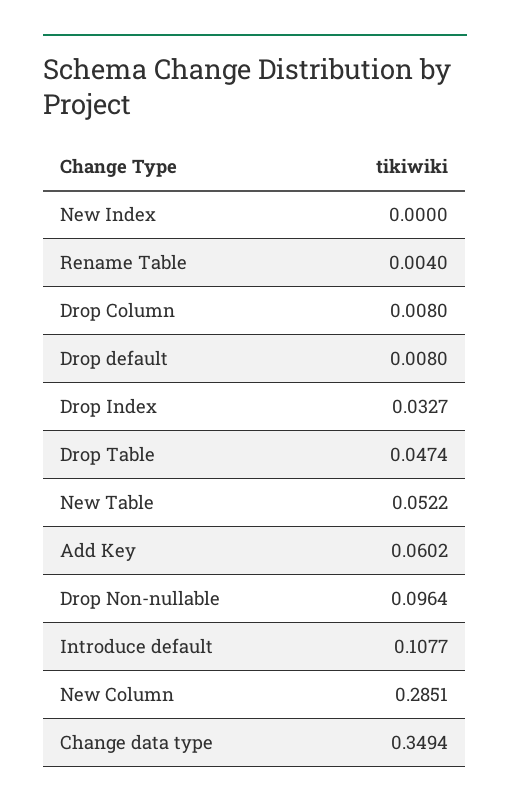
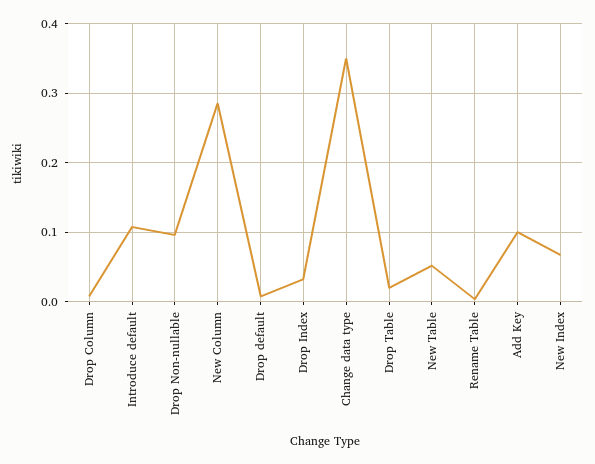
New Index: 0 -> 0.07
Drop Table: 0.0474 -> 0.02
Add Key: 0.0602 -> 0.1

